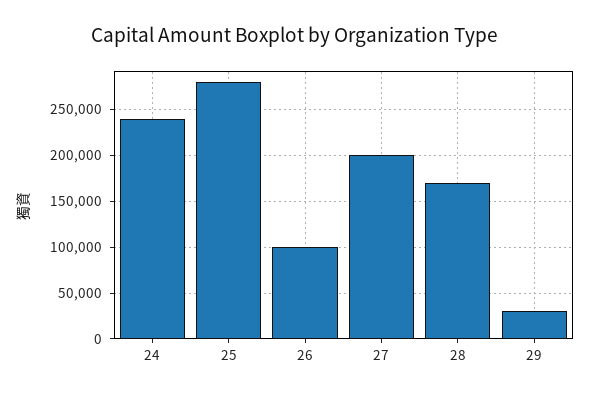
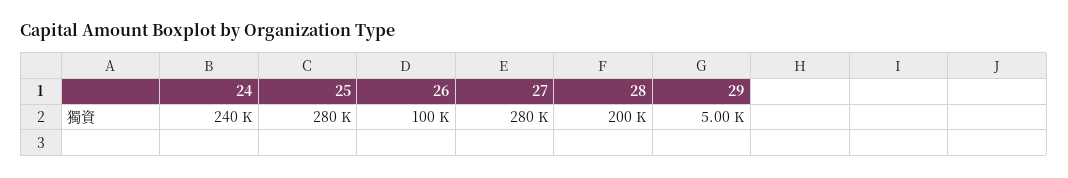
27: 200000 -> 280000
28: 170000 -> 200000
29: 30000 -> 5000

